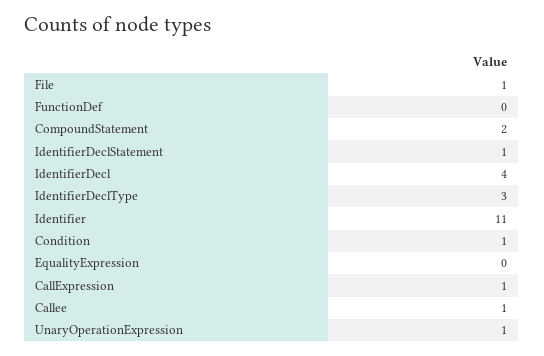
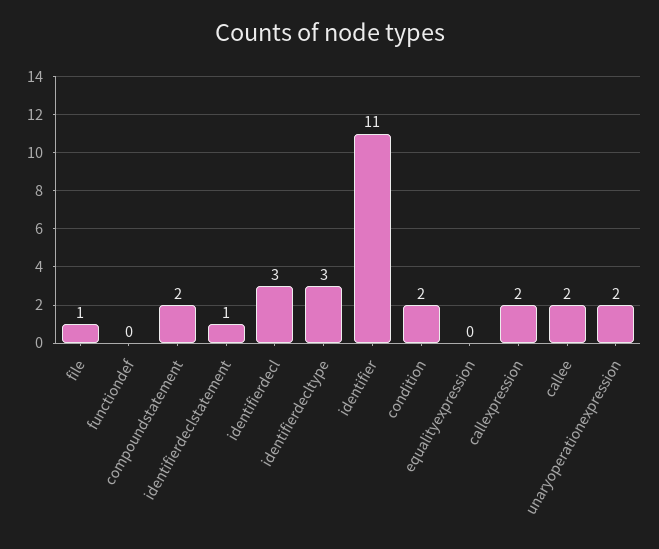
IdentifierDecl: 4 -> 3
Condition: 1 -> 2
CallExpression: 1 -> 2
Callee: 1 -> 2
UnaryOperationExpression: 1 -> 2

